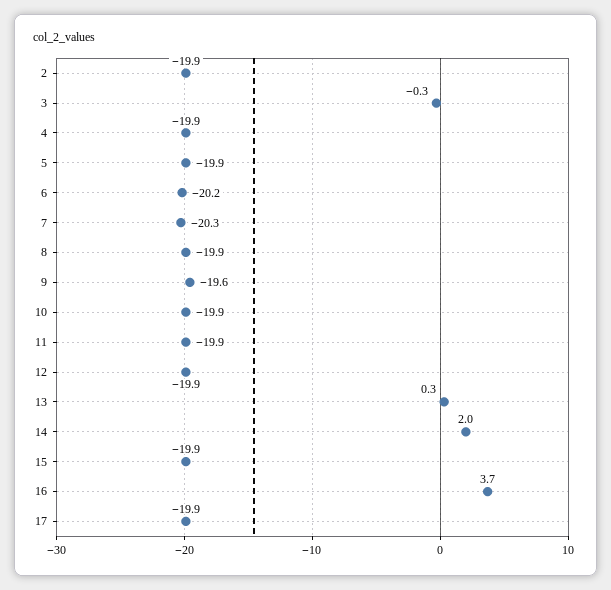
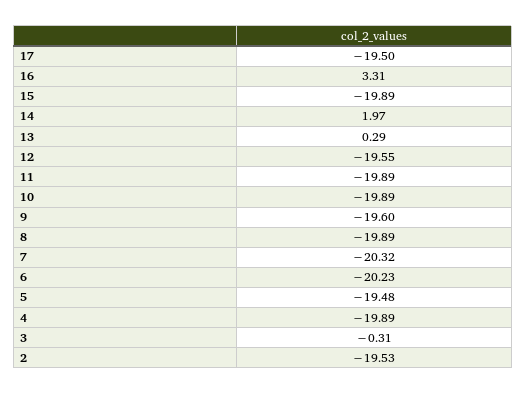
2: -19.9 -> -19.53
5: -19.9 -> -19.48
12: -19.9 -> -19.55
16: 3.7 -> 3.31
17: -19.9 -> -19.5

